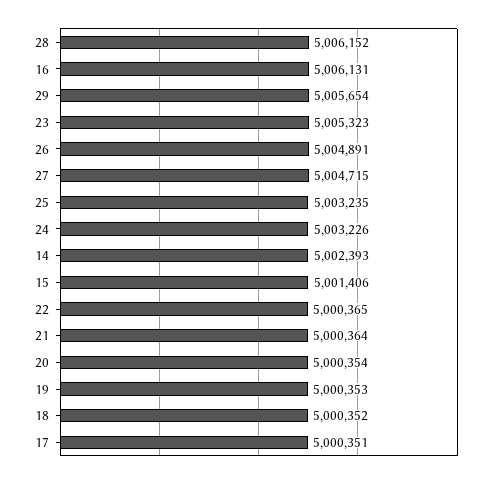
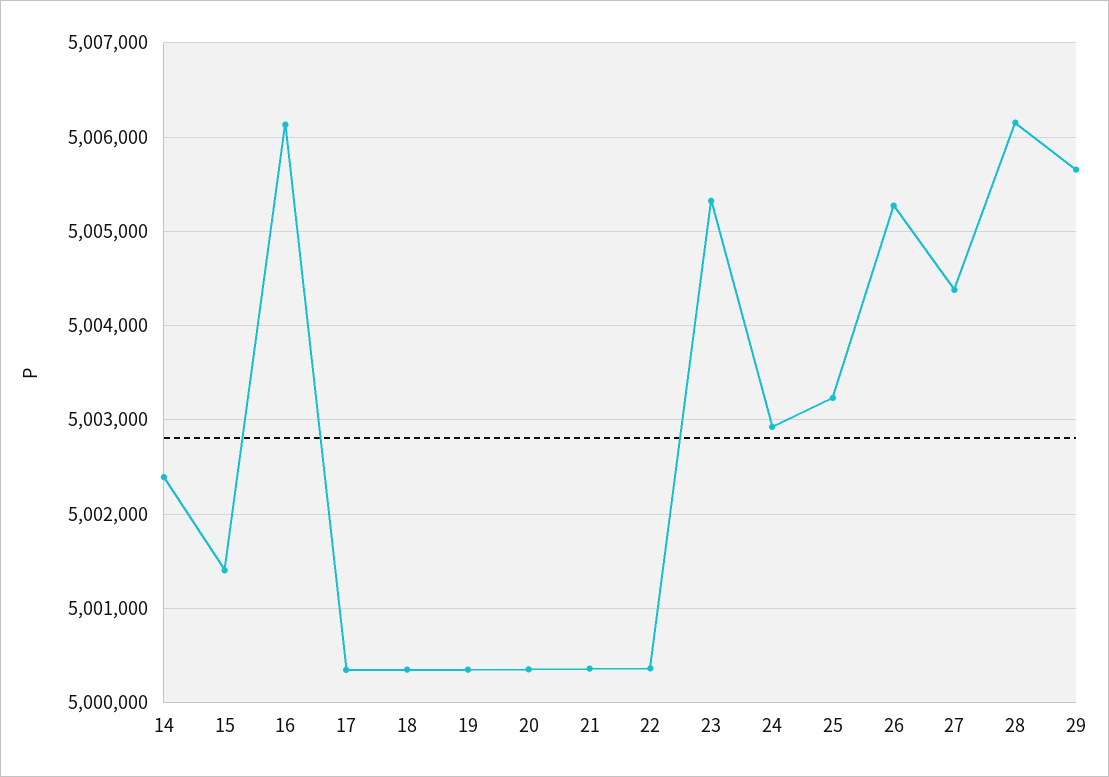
26: 5004891 -> 5005300
27: 5004715 -> 5004400
24: 5003226 -> 5002900

